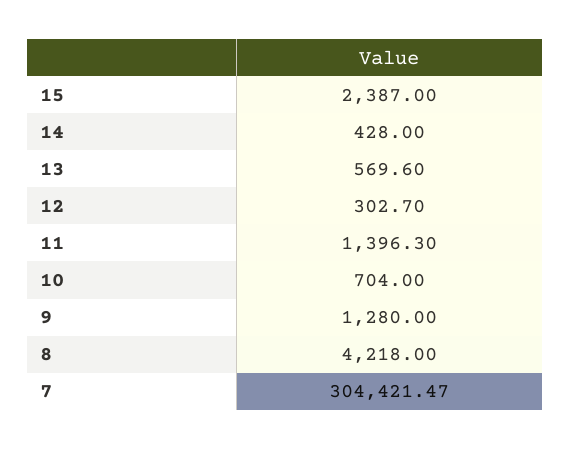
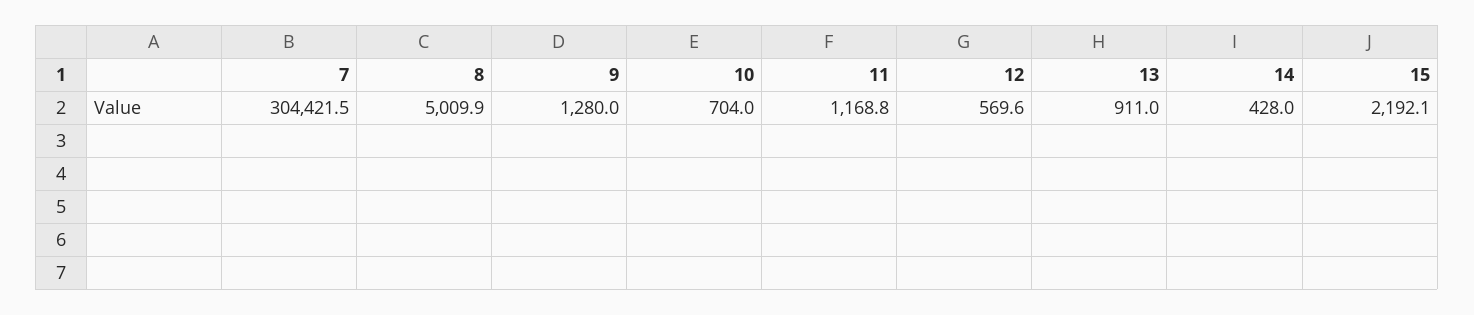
15: 2387 -> 2192.1
13: 569.6 -> 911
12: 302.7 -> 569.6
11: 1396.3 -> 1168.8
8: 4218 -> 5009.9

